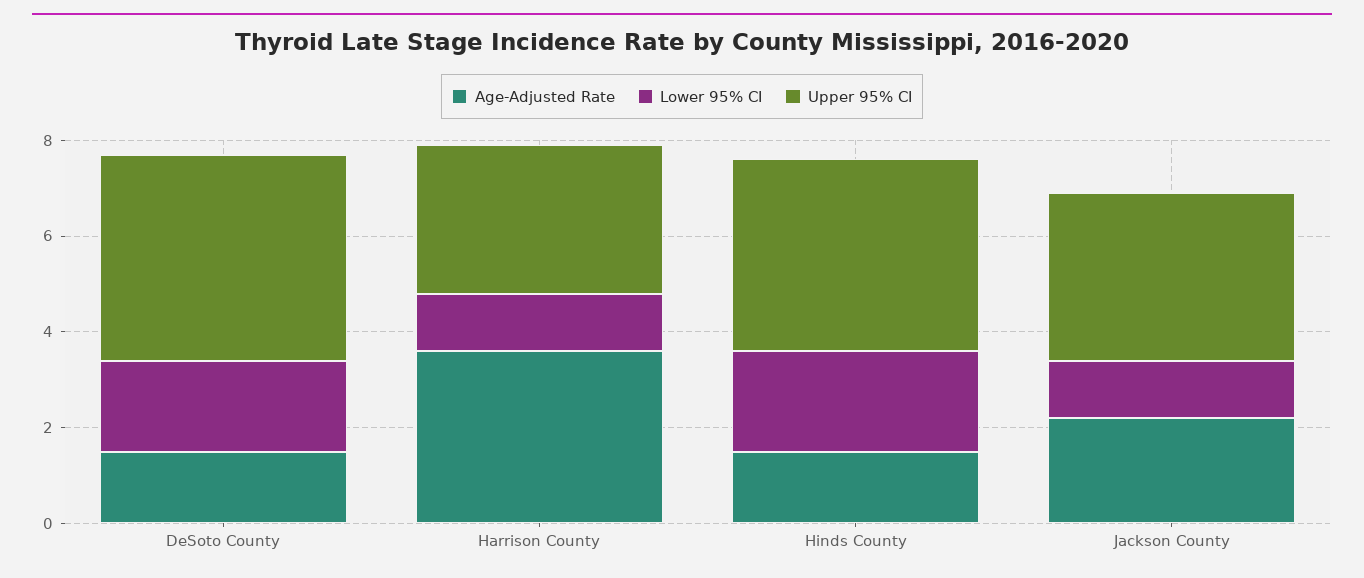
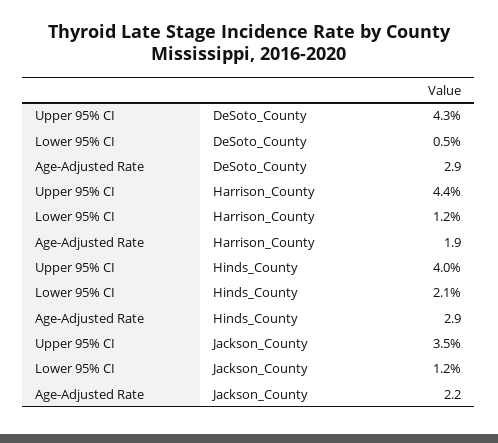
Age-Adjusted Rate, DeSoto County: 1.5 -> 2.9
Lower 95% CI, DeSoto County: 2 -> 0.5
Age-Adjusted Rate, Harrison County: 3.5 -> 1.9
Upper 95% CI, Harrison County: 3 -> 4.4
Age-Adjusted Rate, Hinds County: 1.5 -> 2.9

